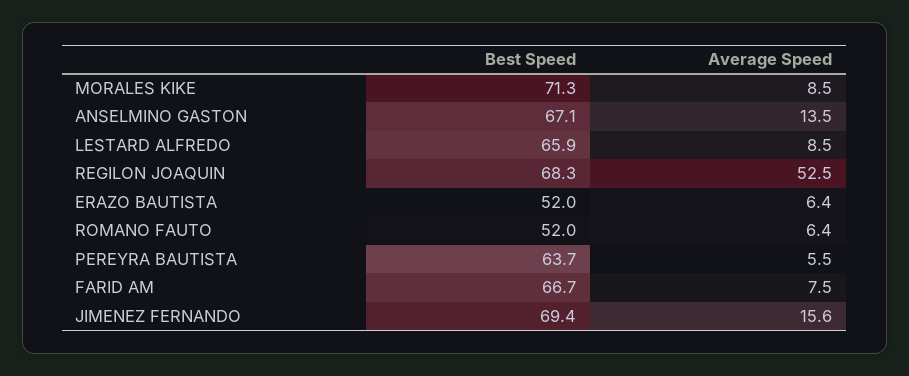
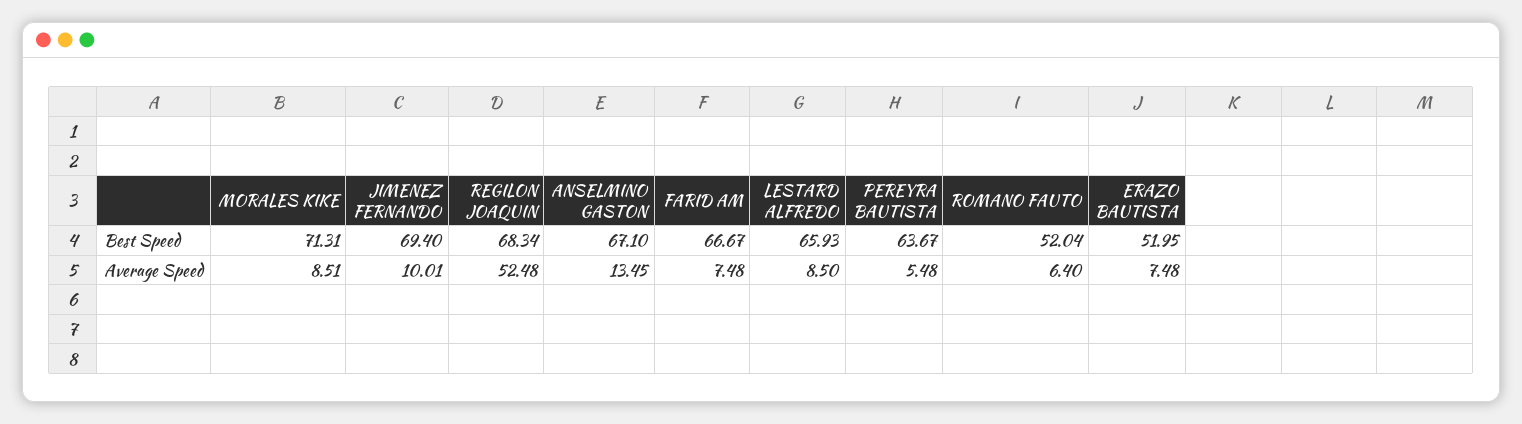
Average Speed, ERAZO BAUTISTA: 6.4 -> 7.48
Average Speed, JIMENEZ FERNANDO: 15.6 -> 10.01

